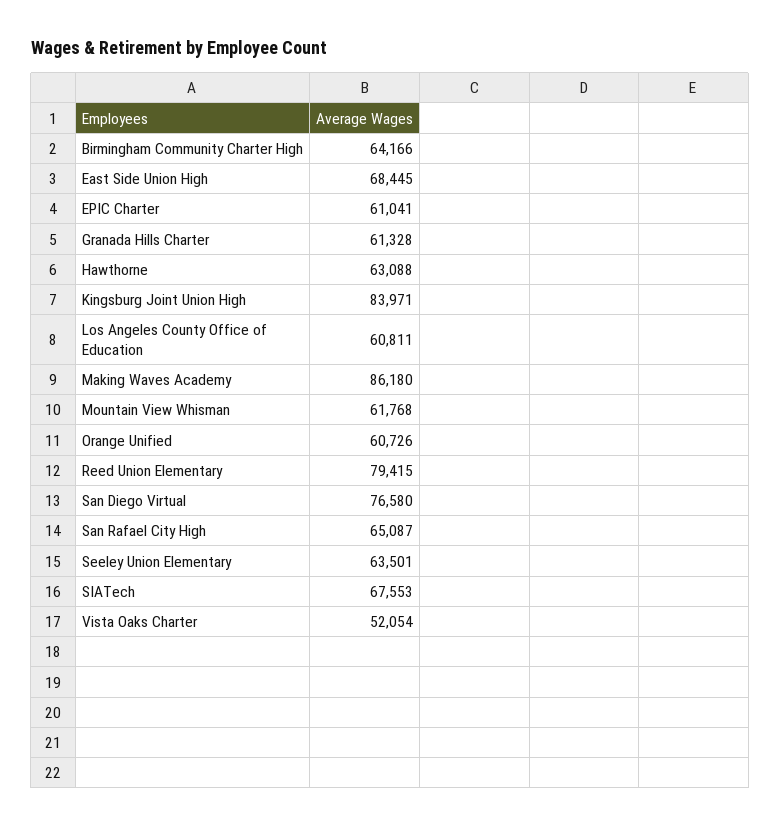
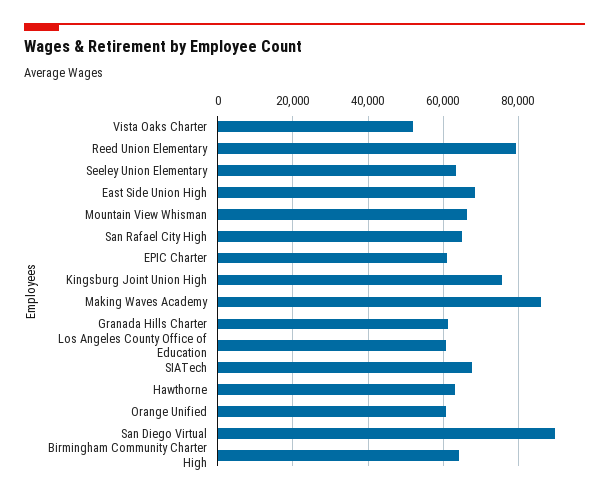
Kingsburg Joint Union High: 83971 -> 76000
Mountain View Whisman: 61768 -> 66000
San Diego Virtual: 76580 -> 90000

